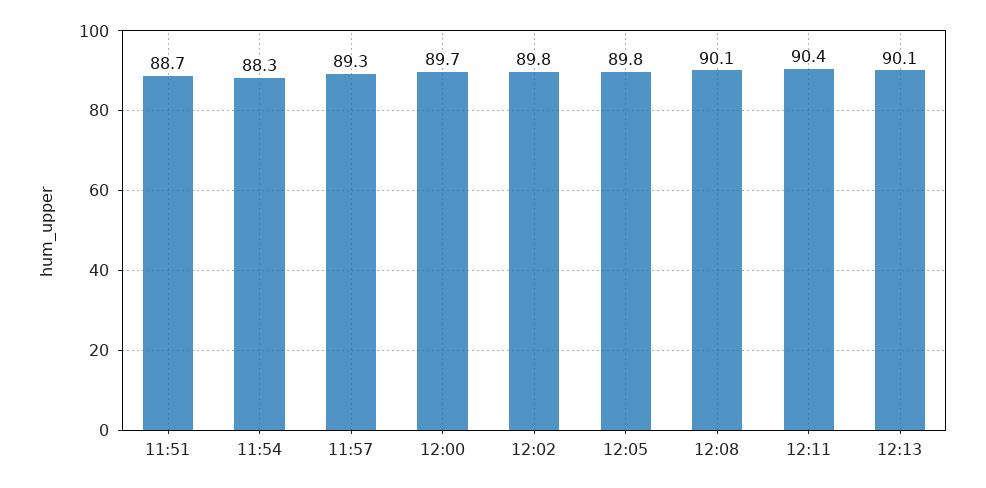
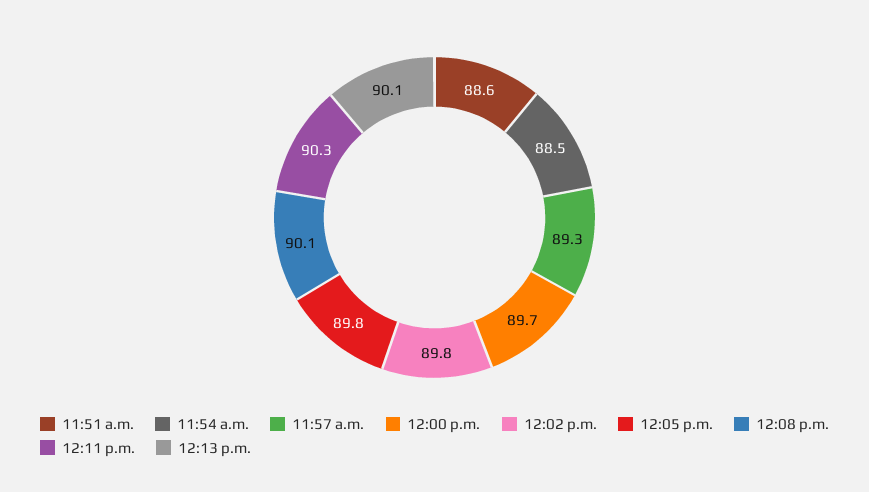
11:51: 88.7 -> 88.6
11:54: 88.3 -> 88.5
12:11: 90.4 -> 90.3

